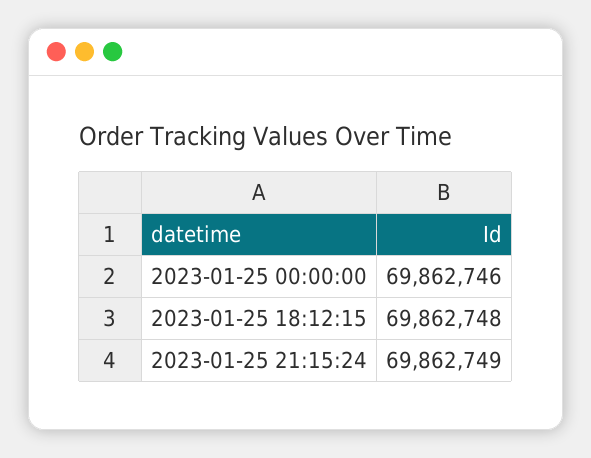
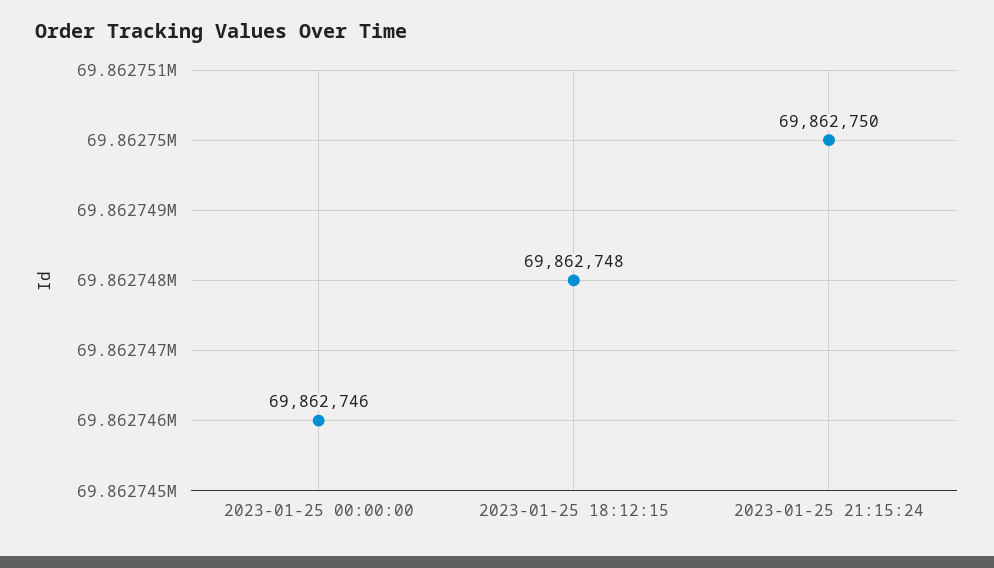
2023-01-25 21:15:24: 69862749 -> 69862750

